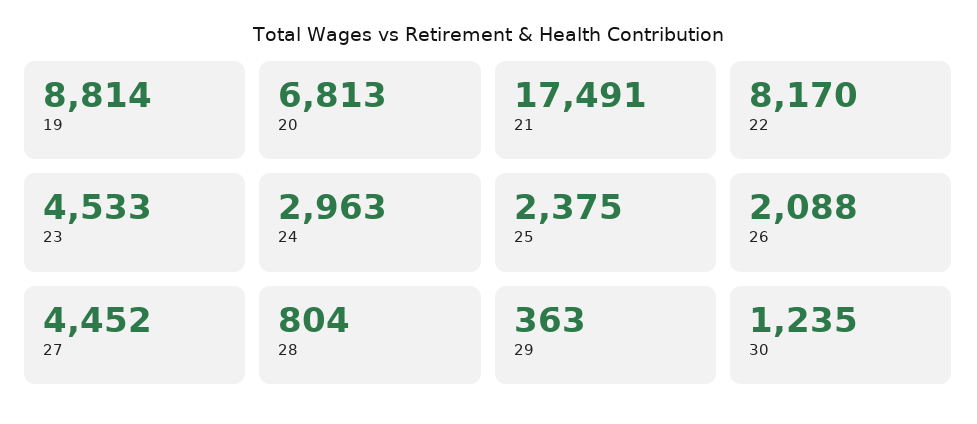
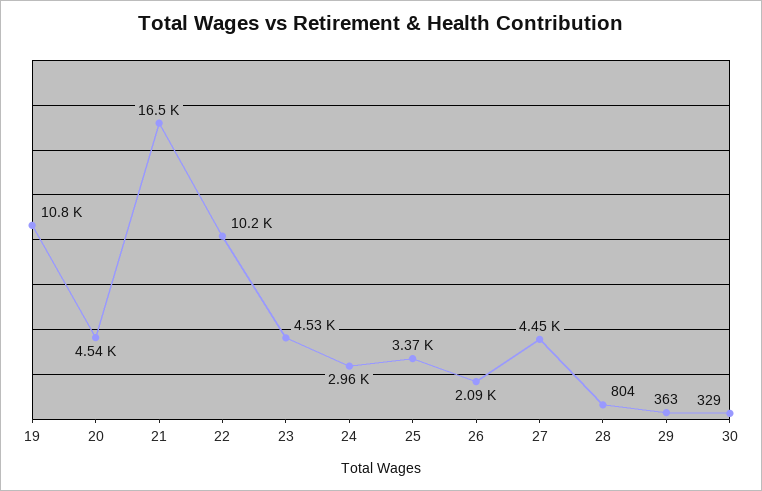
19: 8814 -> 10800
20: 6813 -> 4540
21: 17491 -> 16500
22: 8170 -> 10200
25: 2375 -> 3370
30: 1235 -> 329

